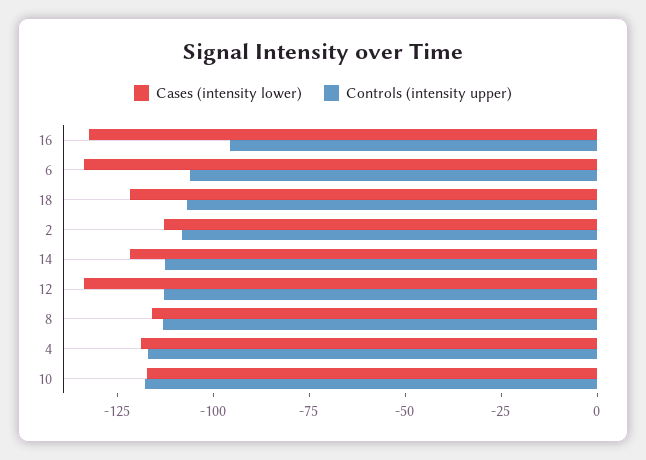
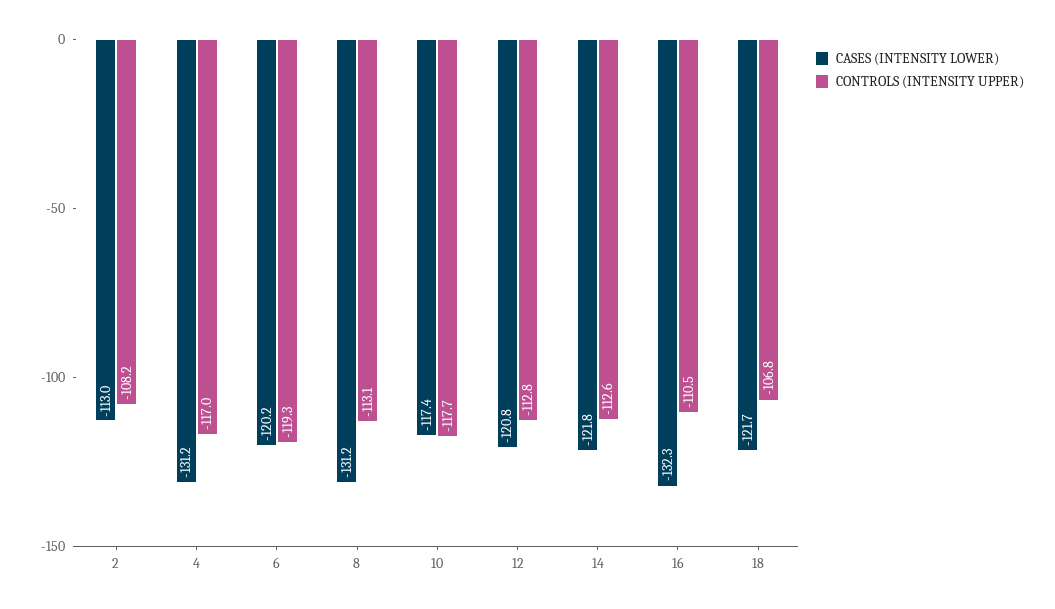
Controls (intensity upper), 16: -95 -> -110.5
Cases (intensity lower), 6: -135 -> -120.2
Controls (intensity upper), 6: -105 -> -119.3
Cases (intensity lower), 12: -135 -> -120.8
Cases (intensity lower), 8: -115 -> -131.2
Cases (intensity lower), 4: -120 -> -131.2

